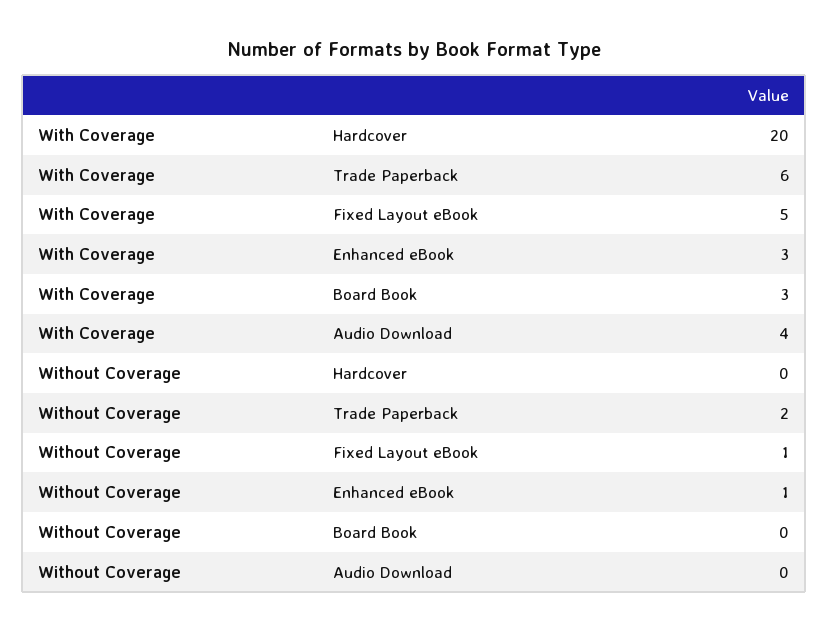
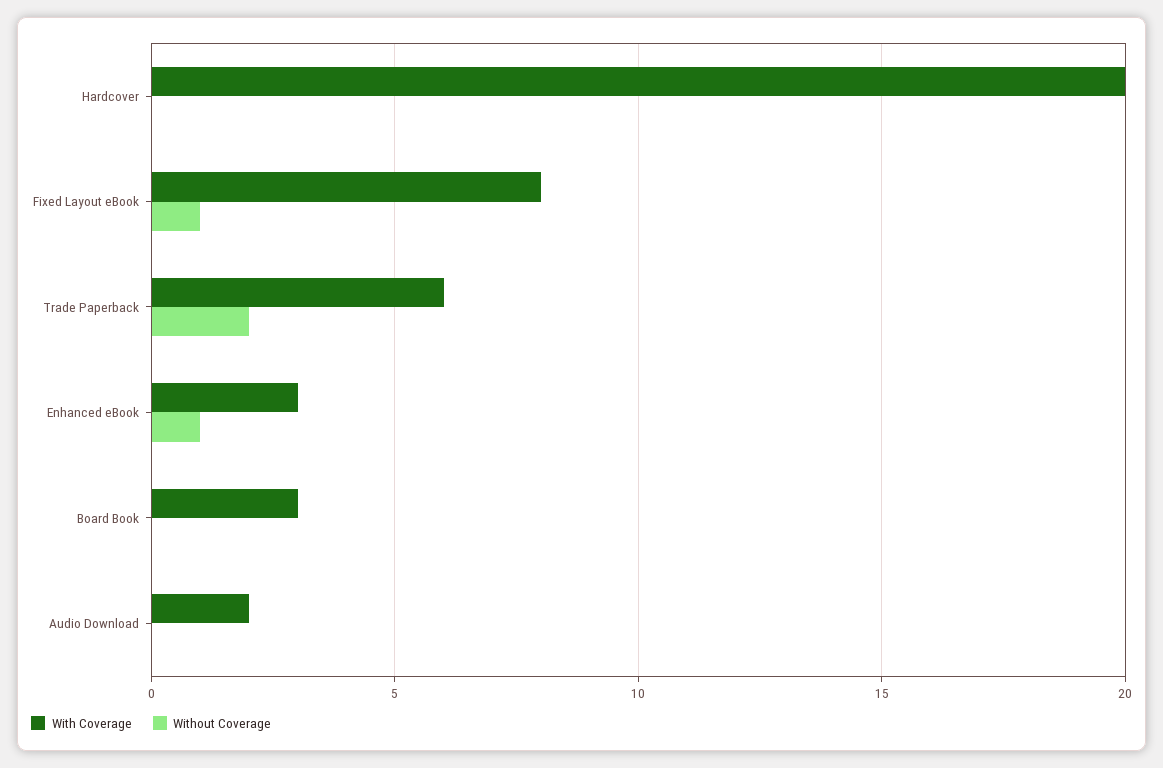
With Coverage, Fixed Layout eBook: 5 -> 8
With Coverage, Audio Download: 4 -> 2

